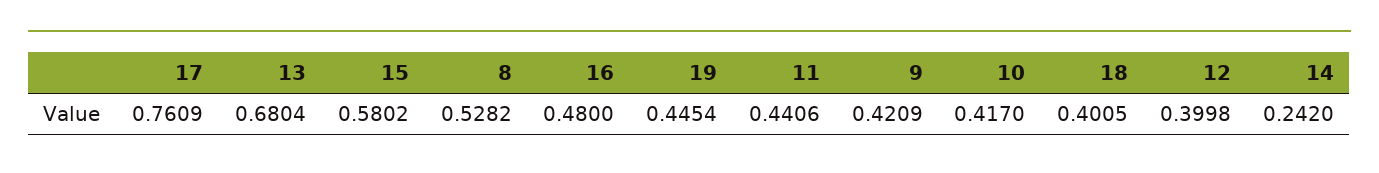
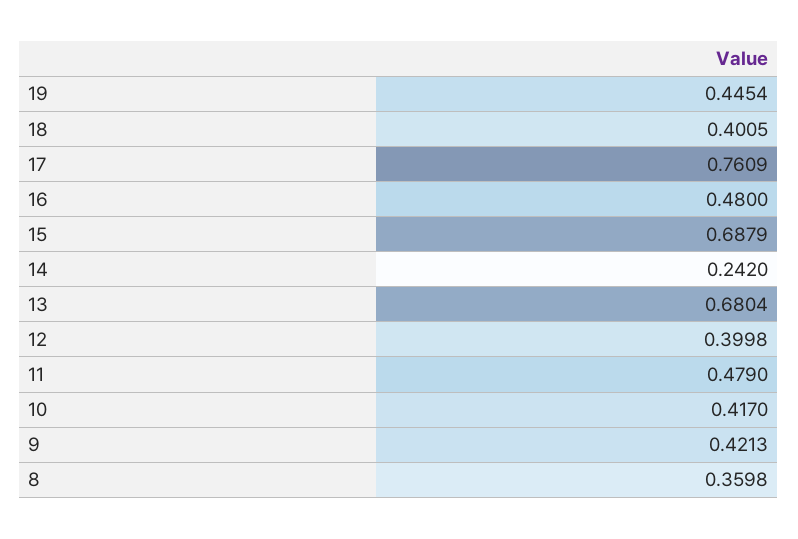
15: 0.5802 -> 0.6879
8: 0.5282 -> 0.3598
11: 0.4406 -> 0.479
9: 0.4209 -> 0.4213

